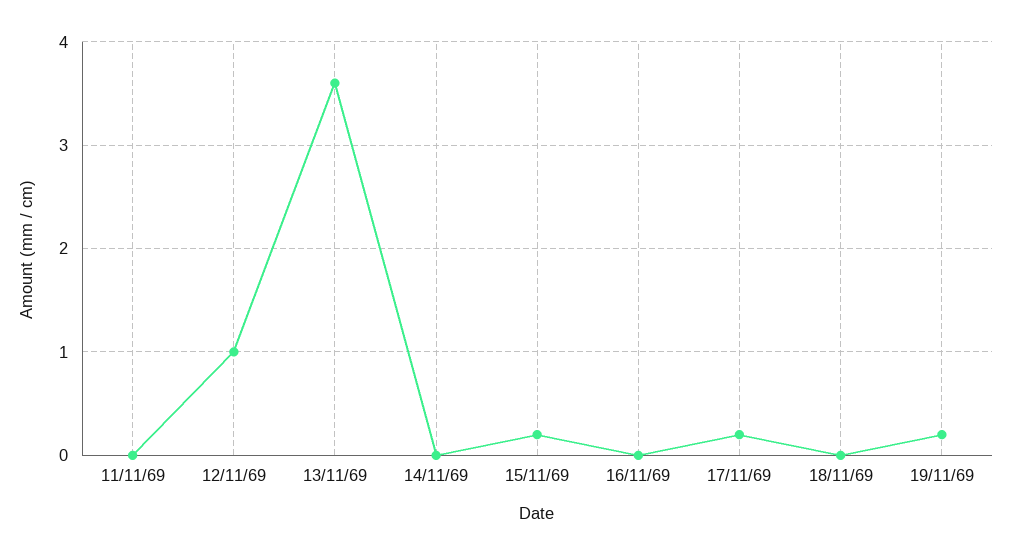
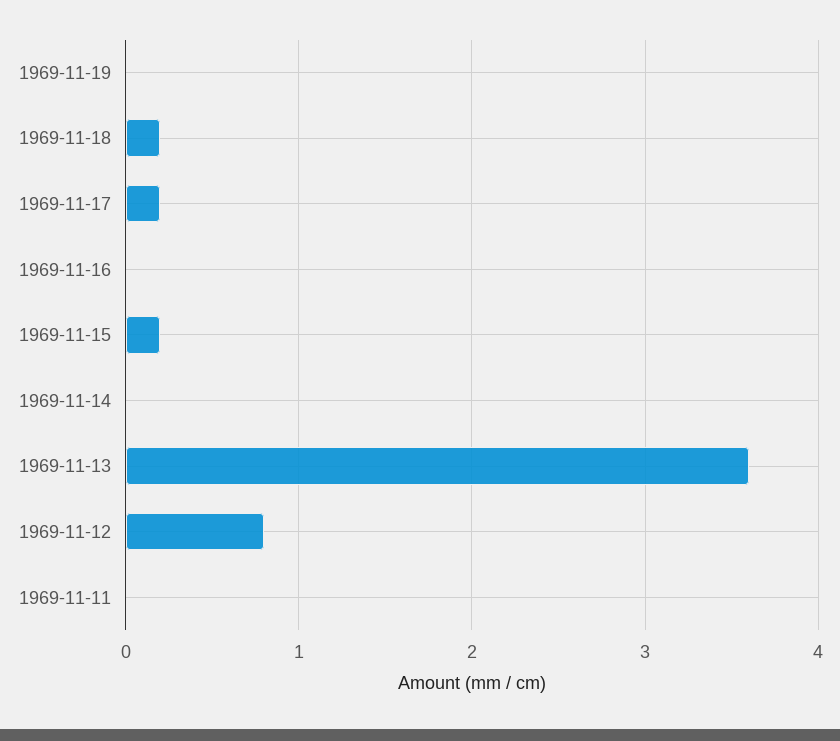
12/11/69: 1 -> 0.8
18/11/69: 0 -> 0.2
19/11/69: 0.2 -> 0

